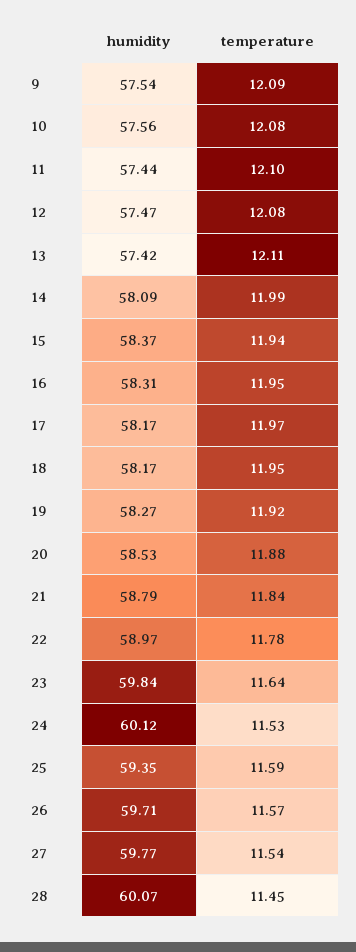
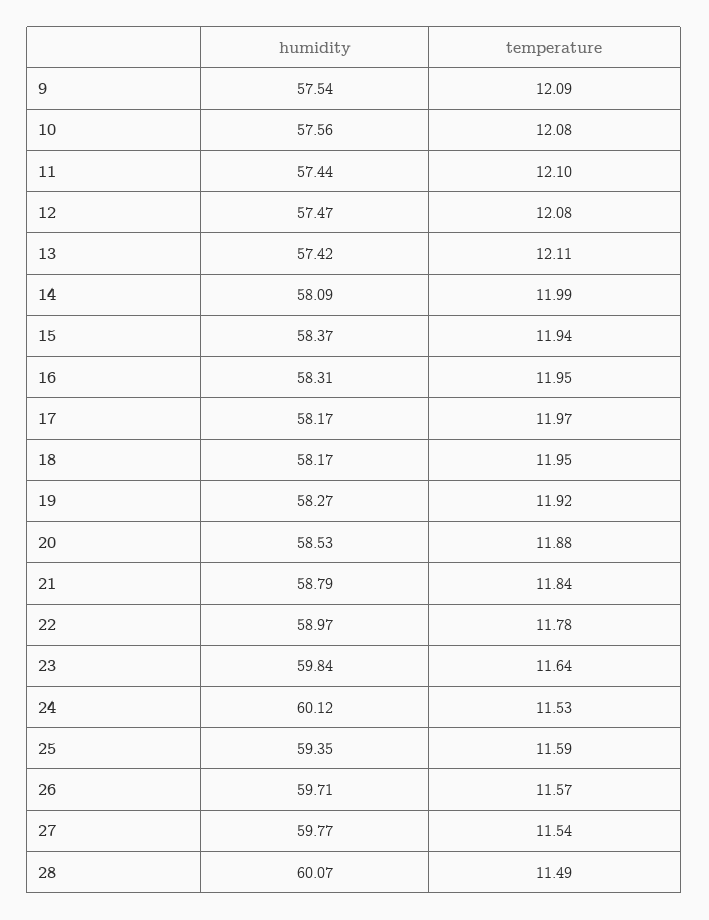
temperature, 28: 11.45 -> 11.49

